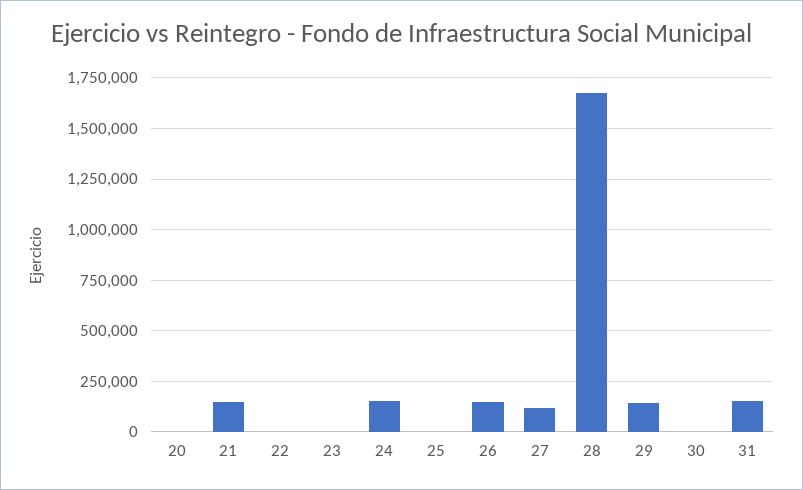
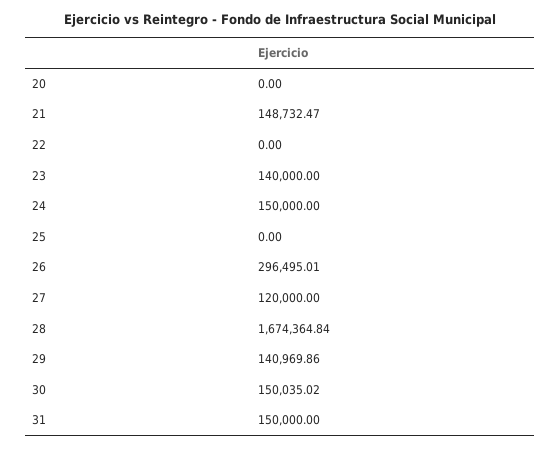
23: 0 -> 140000
26: 150000 -> 296495.01
30: 0 -> 150035.02

